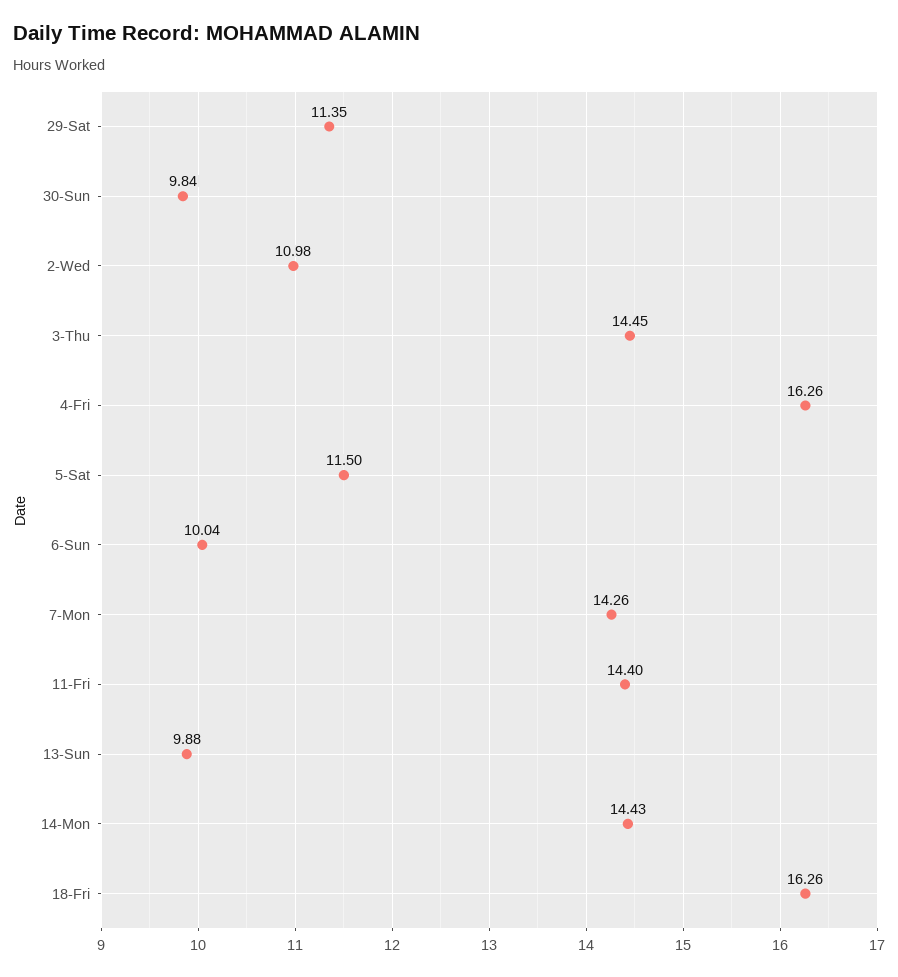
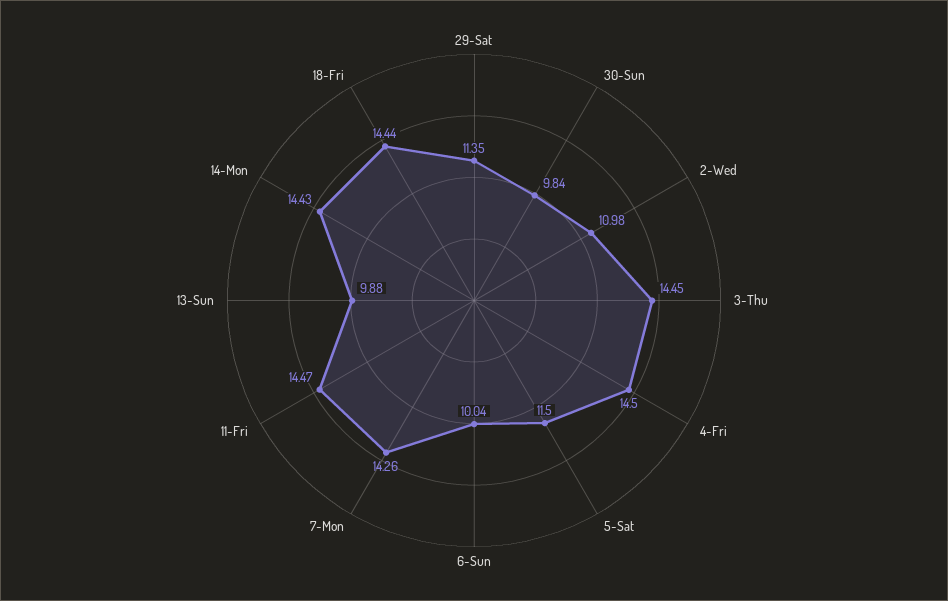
4-Fri: 16.26 -> 14.5
11-Fri: 14.4 -> 14.47
18-Fri: 16.26 -> 14.44

